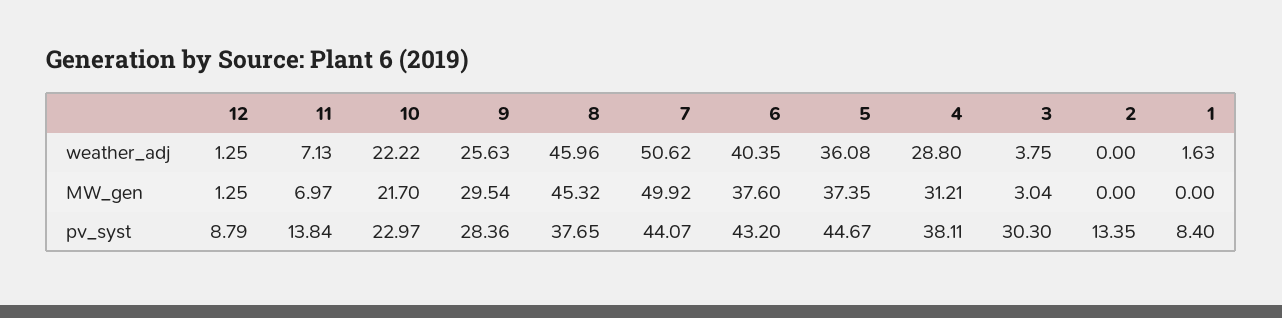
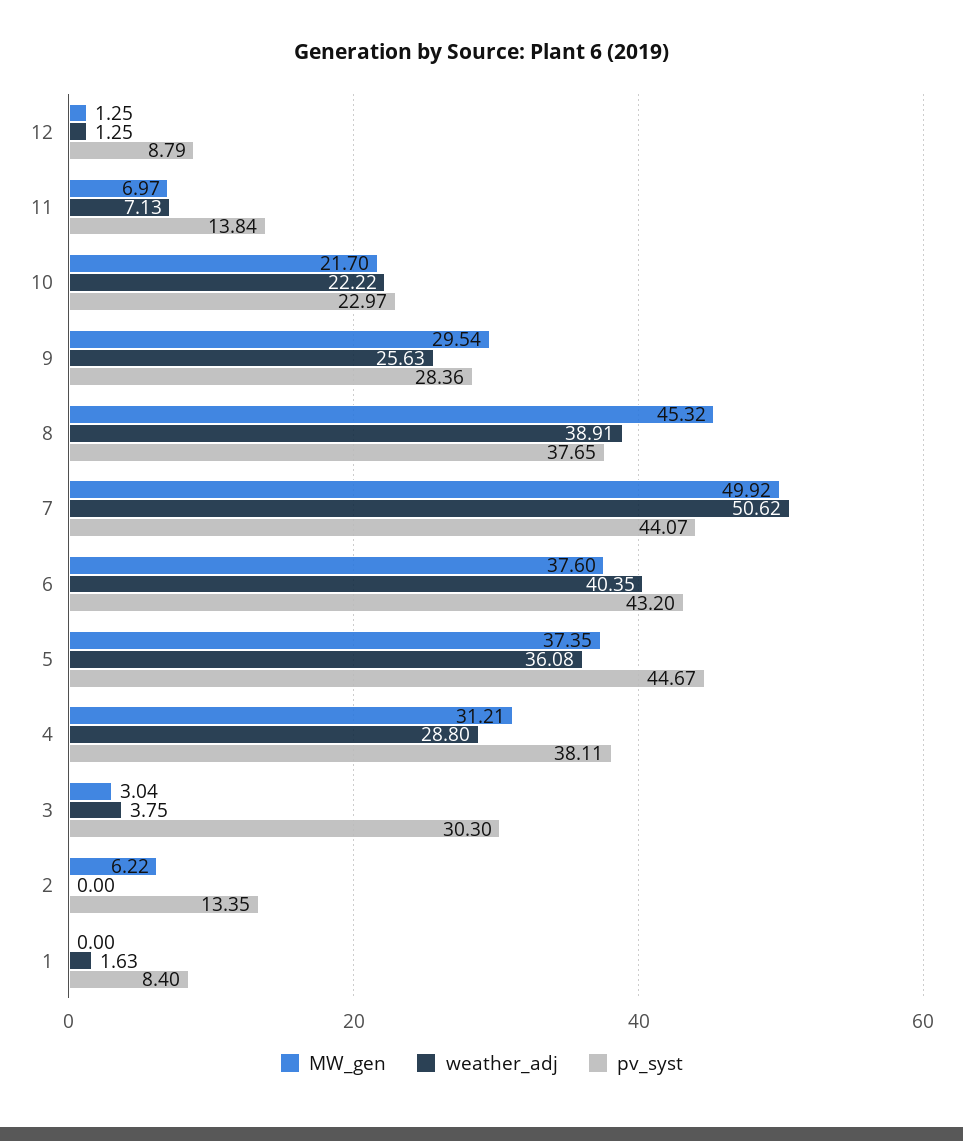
weather_adj, 8: 45.96 -> 38.91
MW_gen, 2: 0 -> 6.22

